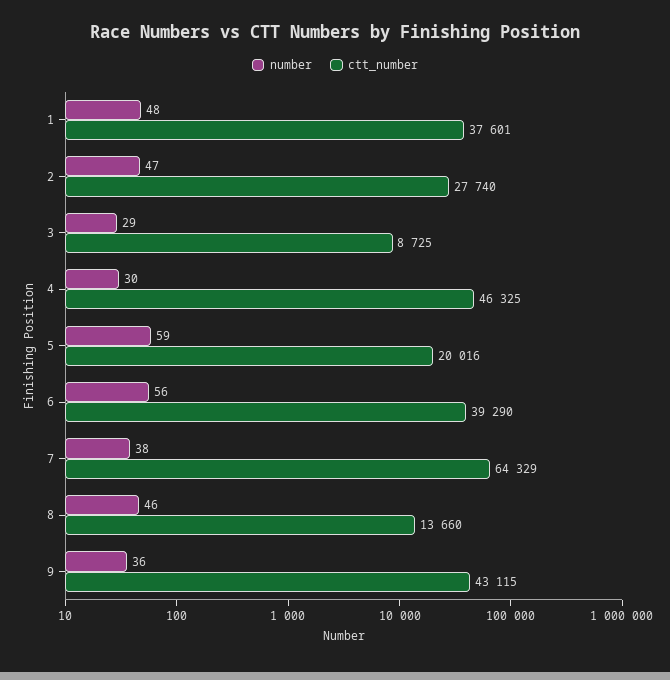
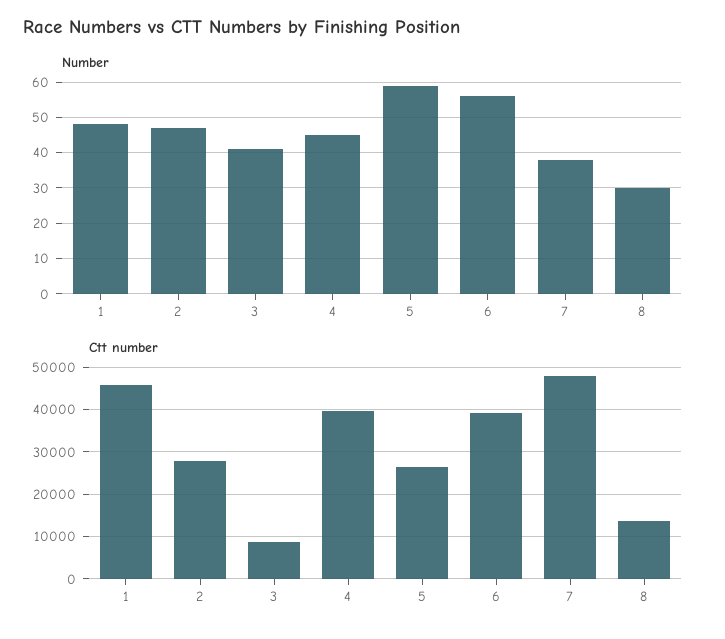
ctt_number, 1: 37601 -> 46000
number, 3: 29 -> 40
number, 4: 30 -> 45
ctt_number, 4: 46325 -> 40000
ctt_number, 5: 20016 -> 26000
ctt_number, 7: 64329 -> 48000
number, 8: 46 -> 30
number, 9: 36 -> none
ctt_number, 9: 43115 -> none

